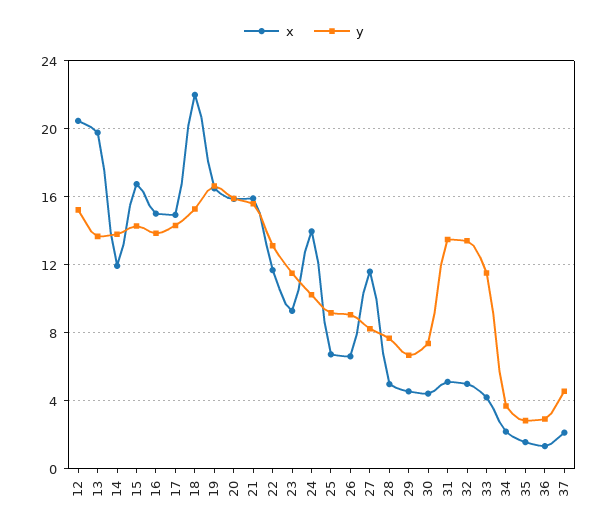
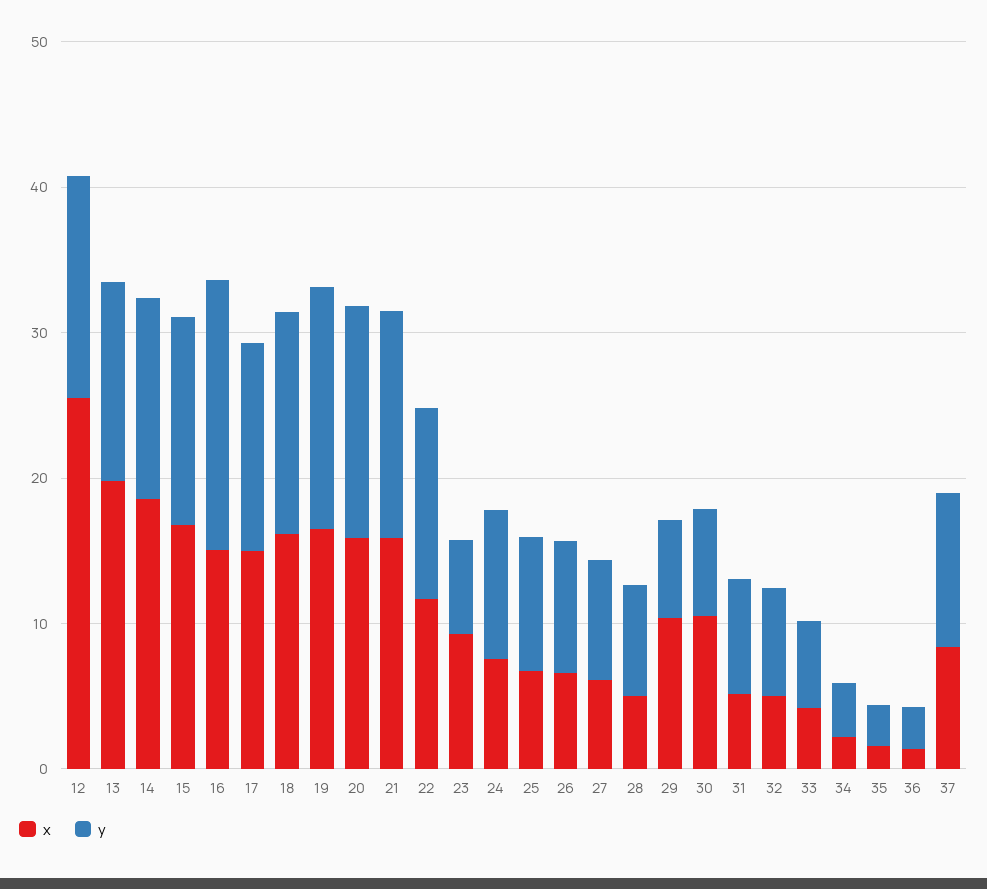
x, 12: 20.5 -> 26
x, 14: 12 -> 18
y, 16: 14 -> 18
x, 18: 22 -> 16
y, 23: 11.5 -> 6
x, 24: 14 -> 8
x, 27: 11.5 -> 6
x, 29: 4.5 -> 10
x, 30: 4.5 -> 10
y, 31: 13.5 -> 8
y, 32: 13.5 -> 8
y, 33: 11.5 -> 6
x, 37: 2 -> 8
y, 37: 4.5 -> 10

